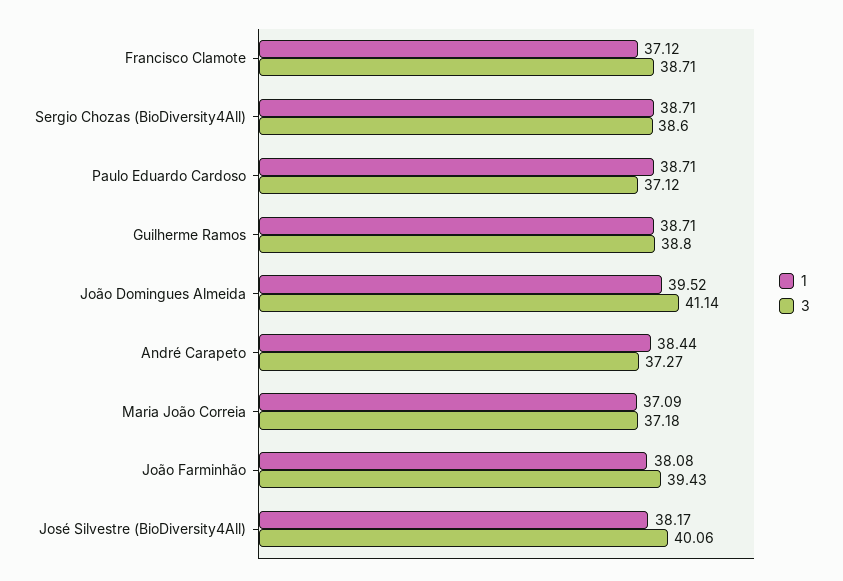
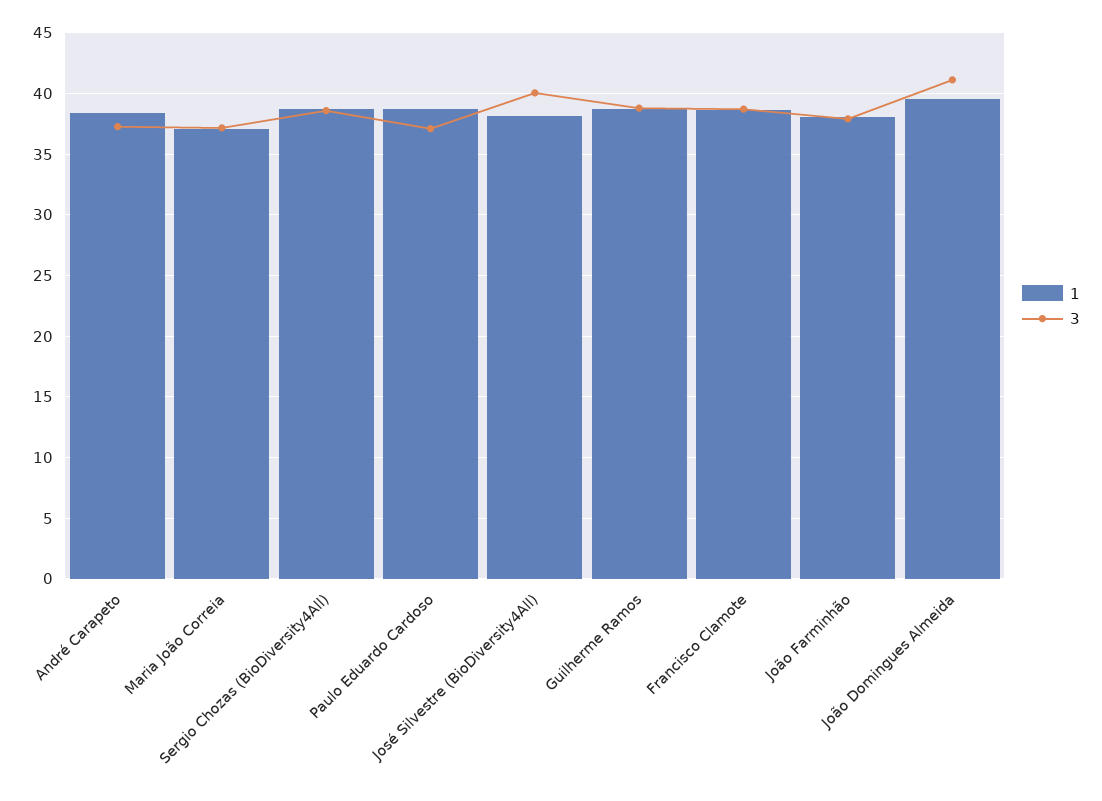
1, Francisco Clamote: 37.12 -> 38.5
3, João Farminhão: 39.43 -> 38

